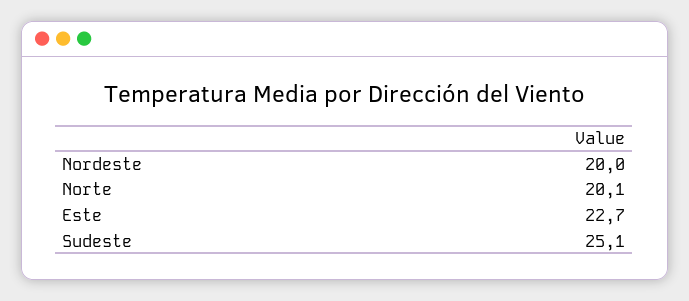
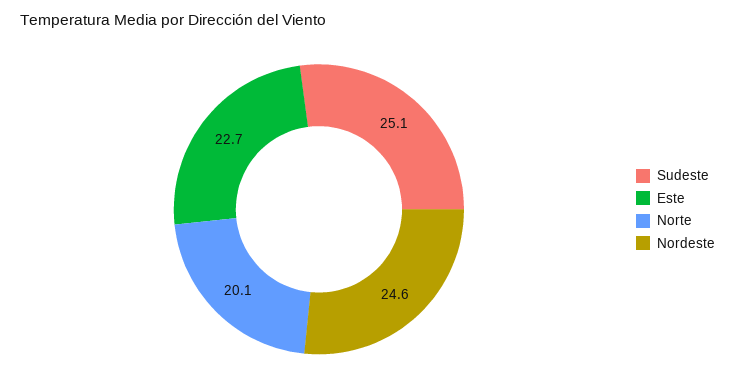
Nordeste: 20 -> 24.6

